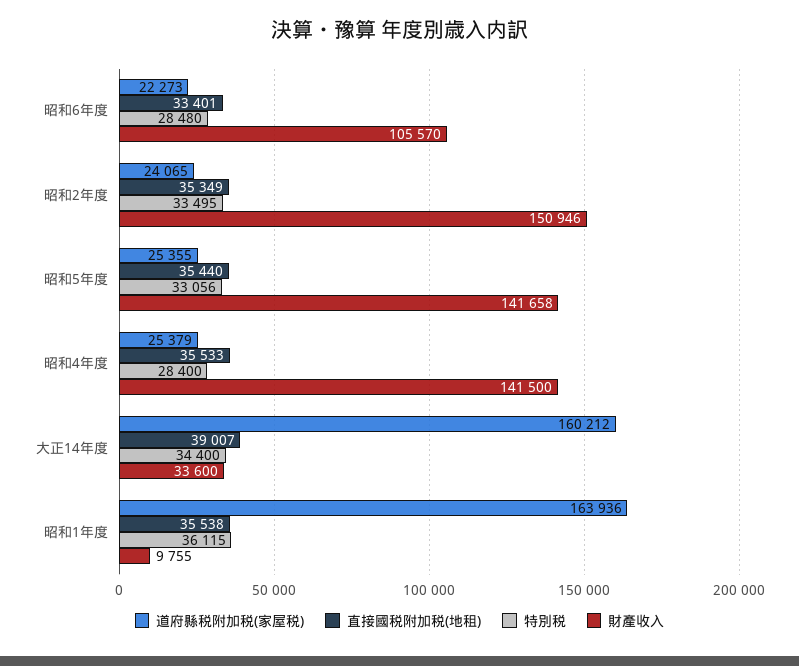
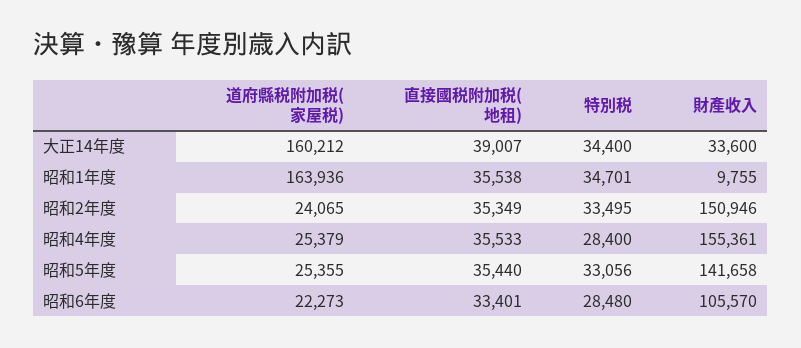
財產收入, 昭和4年度: 141500 -> 155361
特別税, 昭和1年度: 36115 -> 34701

